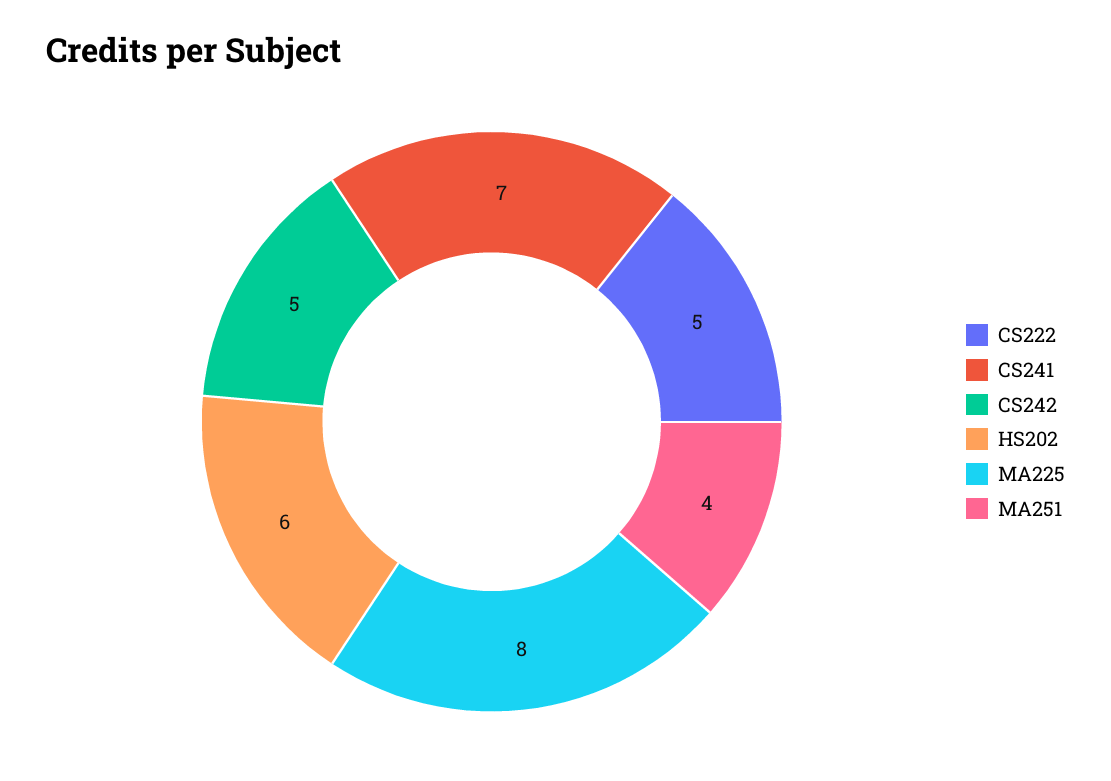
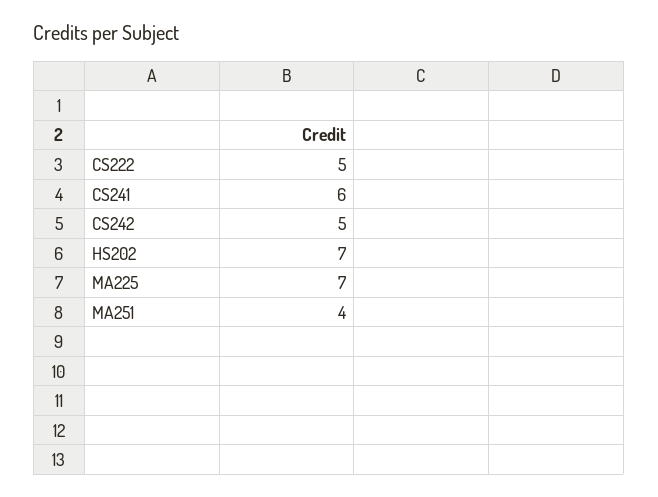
CS241: 7 -> 6
HS202: 6 -> 7
MA225: 8 -> 7

